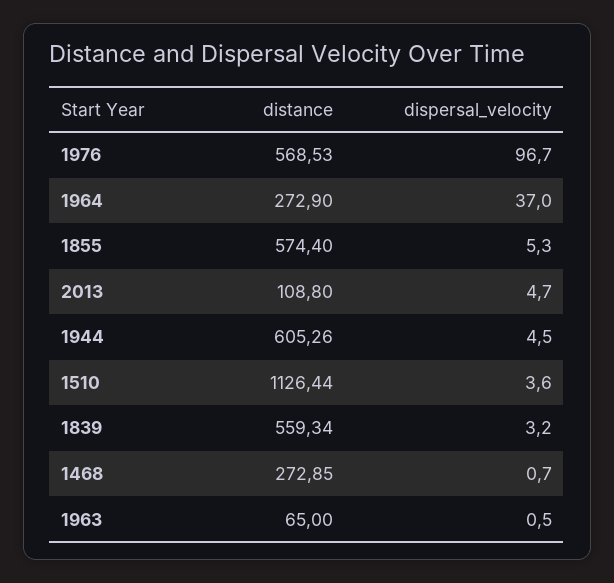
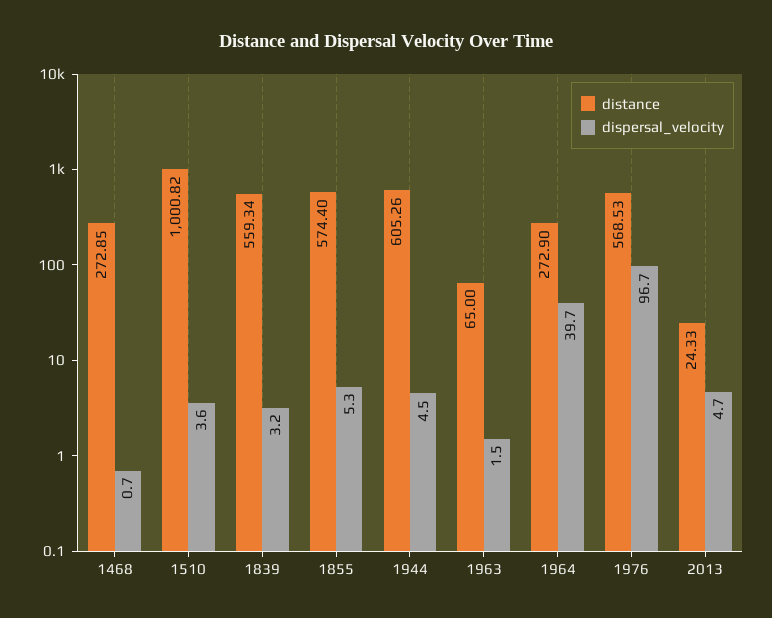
dispersal_velocity, 1964: 37 -> 39.7
distance, 2013: 108.8 -> 24.33
distance, 1510: 1126.44 -> 1000.82
dispersal_velocity, 1963: 0.5 -> 1.5

